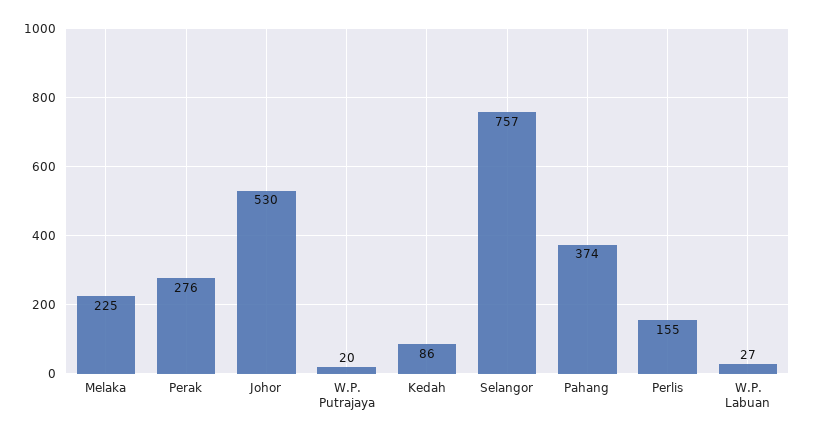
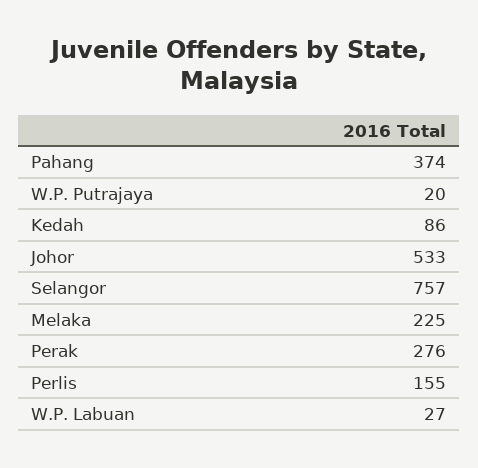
Johor: 530 -> 533

